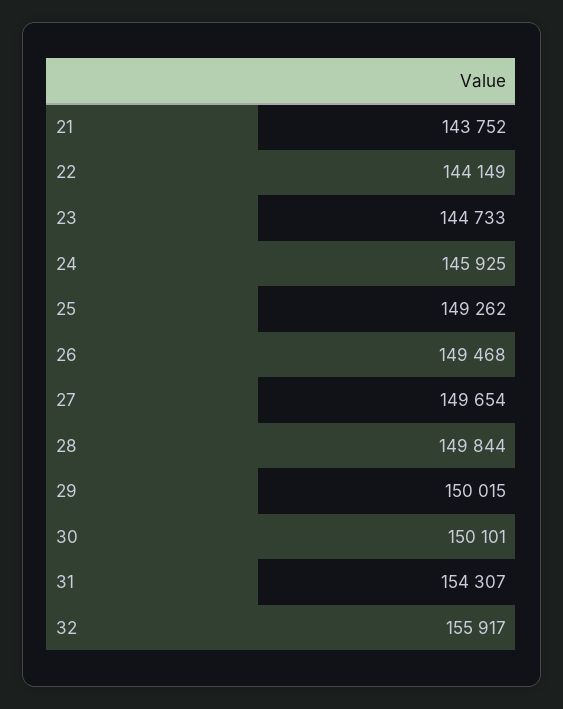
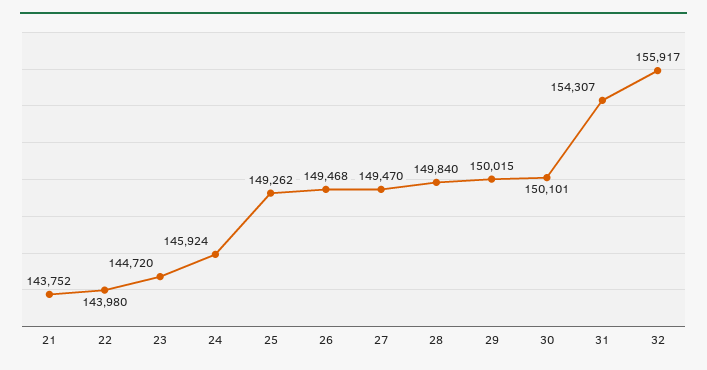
22: 144149 -> 143980
23: 144733 -> 144720
24: 145925 -> 145924
27: 149654 -> 149470
28: 149844 -> 149840

